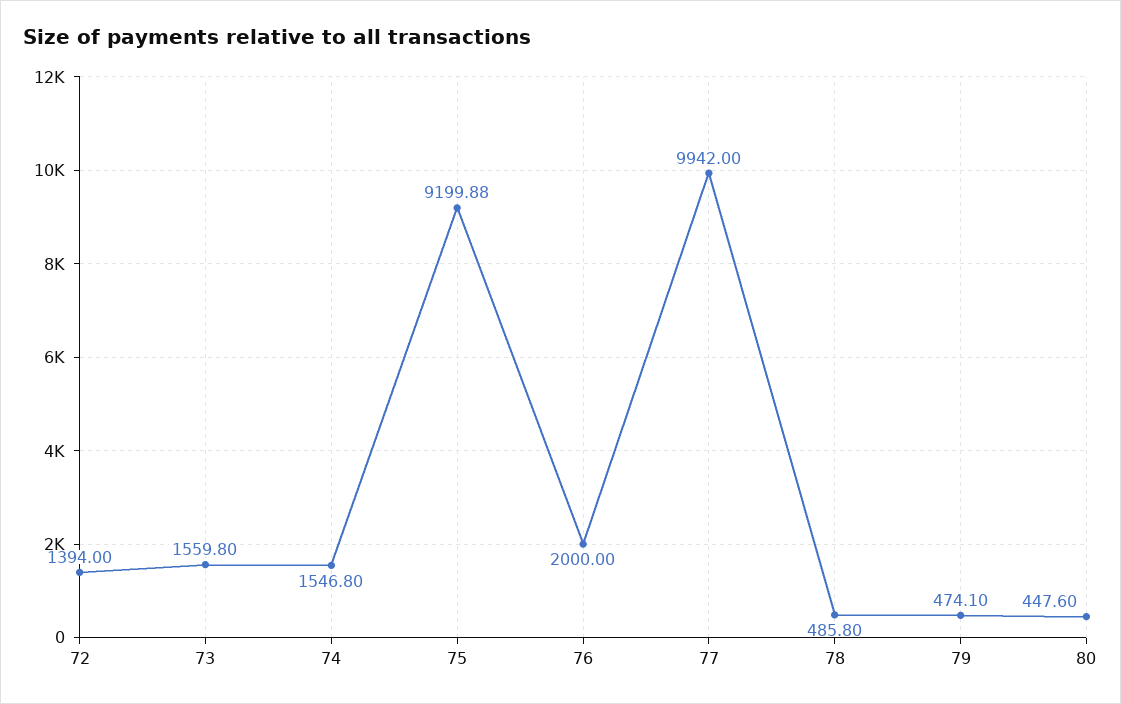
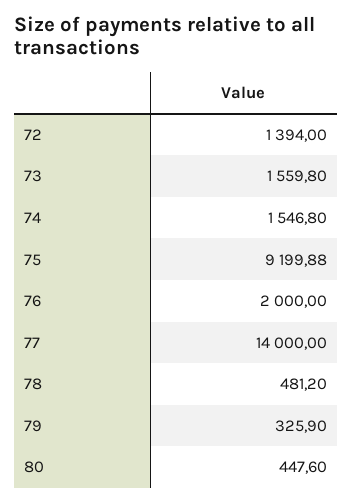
77: 9942 -> 14000
78: 485.8 -> 481.2
79: 474.1 -> 325.9

